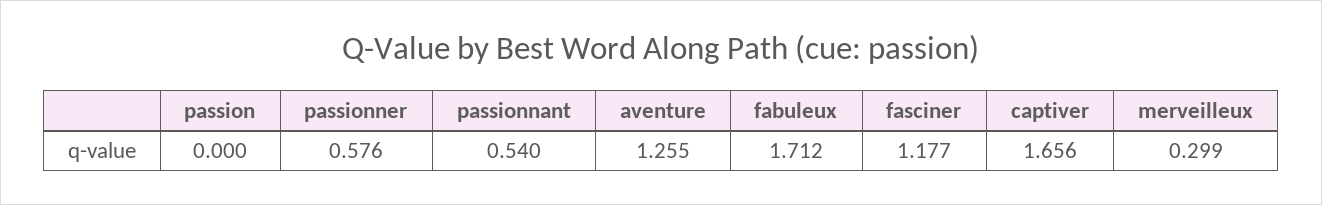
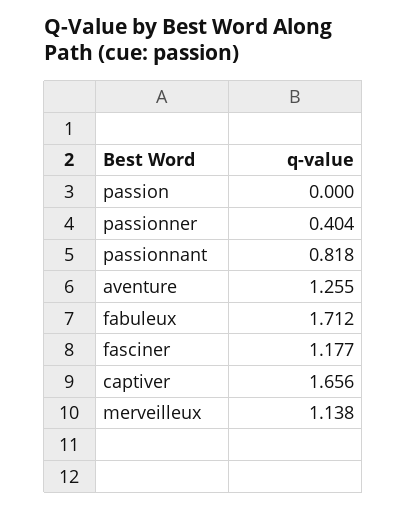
passionner: 0.576 -> 0.404
passionnant: 0.54 -> 0.818
merveilleux: 0.299 -> 1.138

